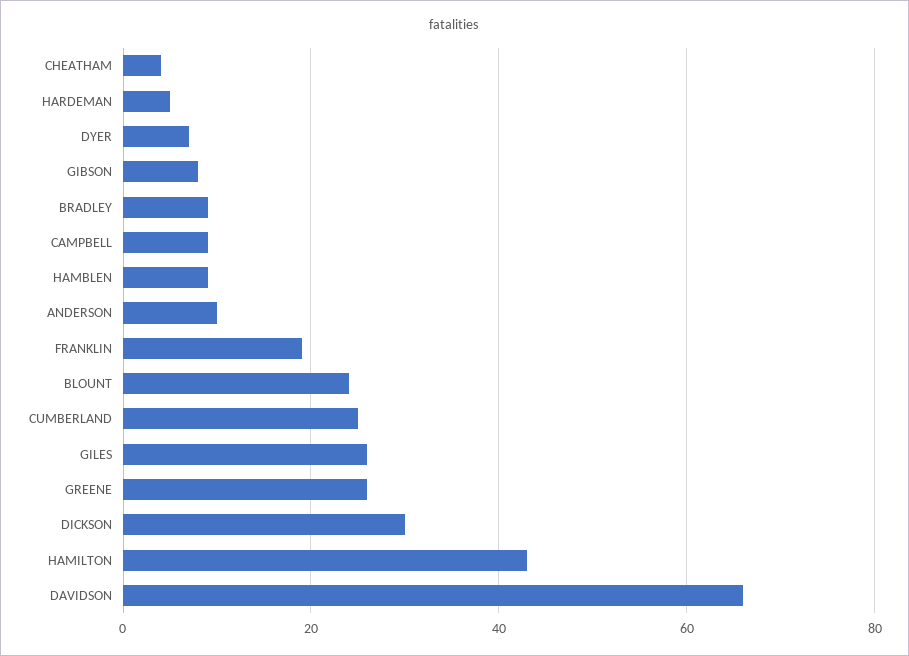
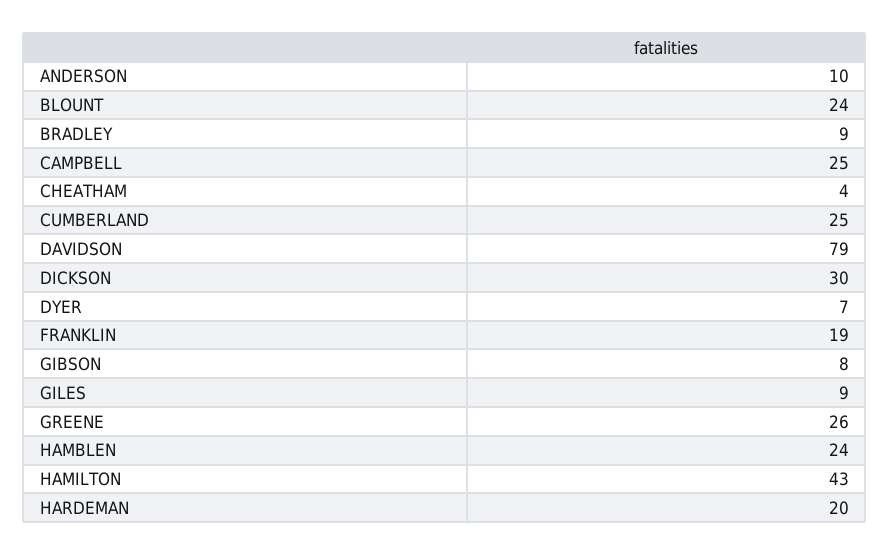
HARDEMAN: 5 -> 20
CAMPBELL: 10 -> 25
HAMBLEN: 10 -> 24
GILES: 25 -> 9
DAVIDSON: 65 -> 79

